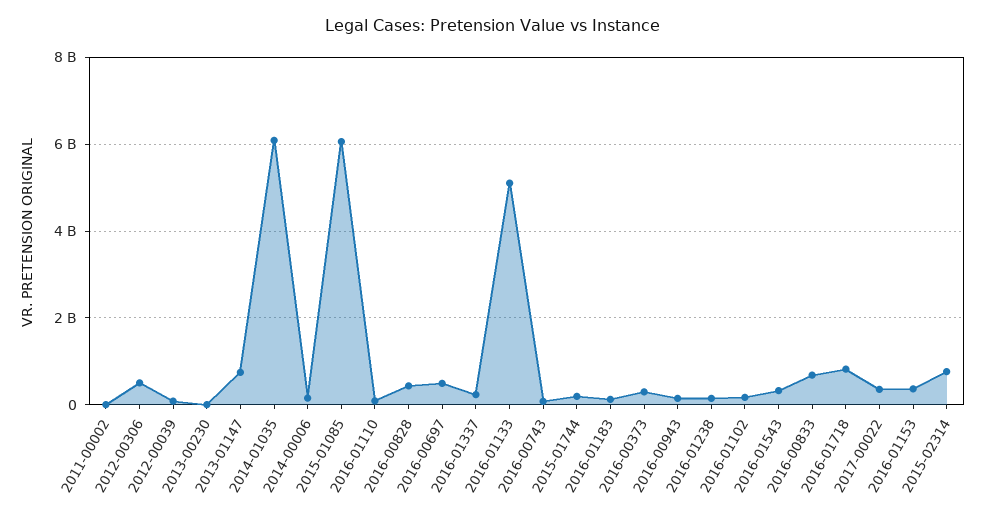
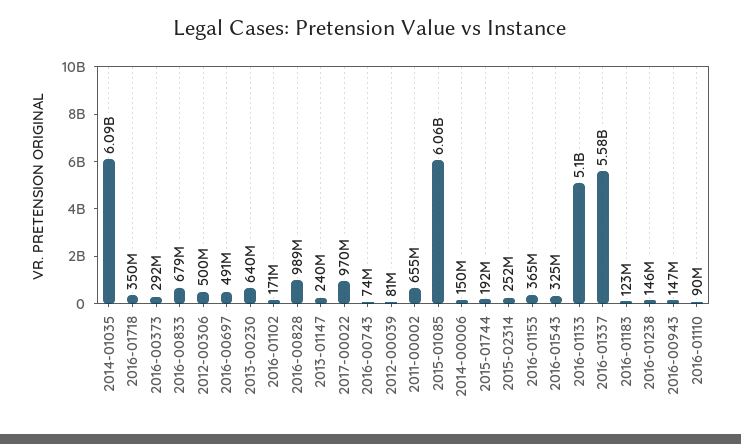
2011-00002: 0 -> 655000000
2013-00230: 0 -> 640000000
2013-01147: 800000000 -> 240000000
2016-00828: 400000000 -> 989000000
2016-01337: 200000000 -> 5580000000
2016-01718: 800000000 -> 350000000
2017-00022: 400000000 -> 970000000
2015-02314: 800000000 -> 252000000

